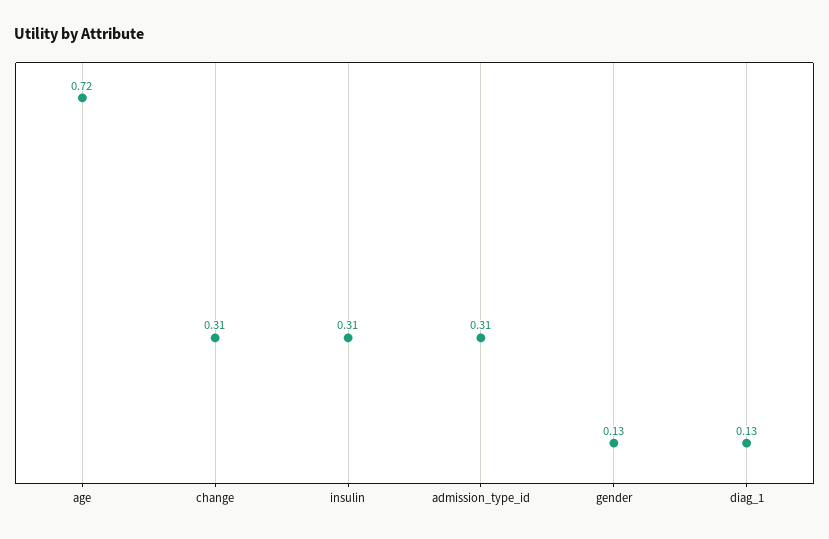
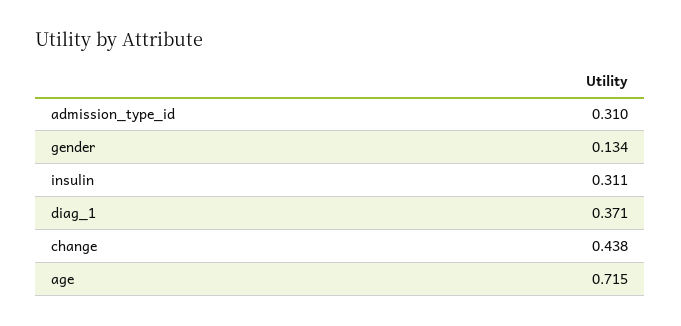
change: 0.31 -> 0.438
diag_1: 0.13 -> 0.371

